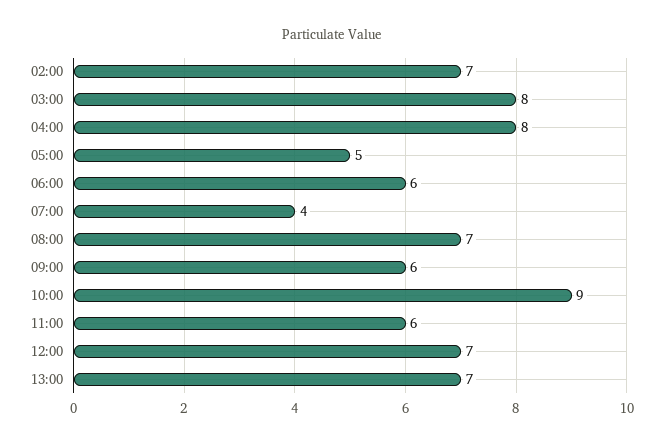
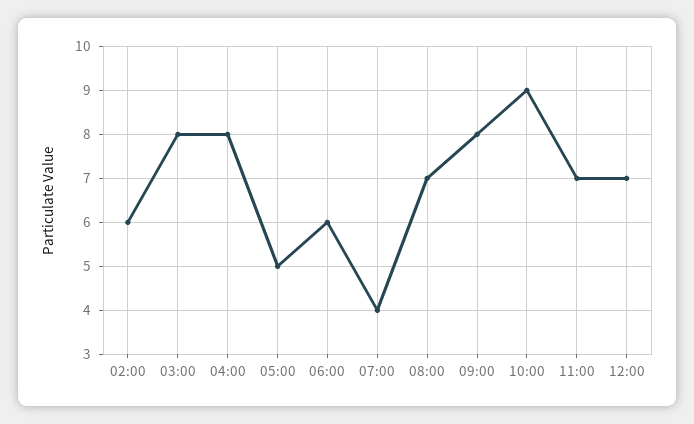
02:00: 7 -> 6
09:00: 6 -> 8
11:00: 6 -> 7
13:00: 7 -> none

